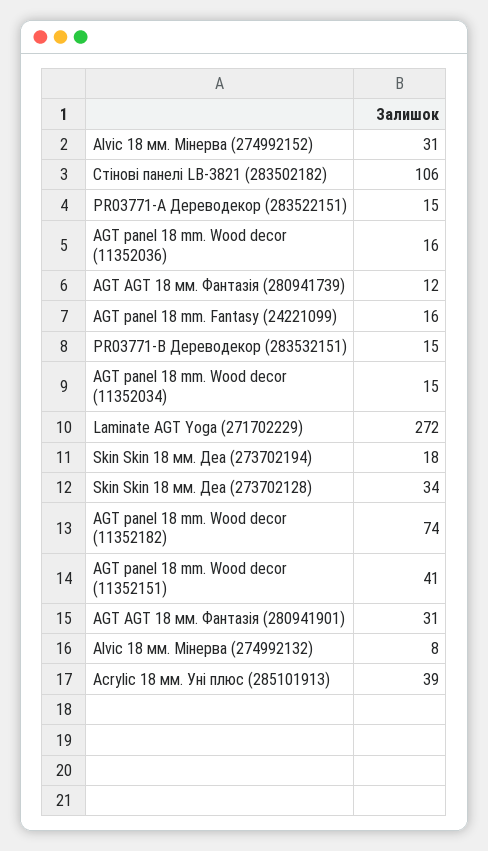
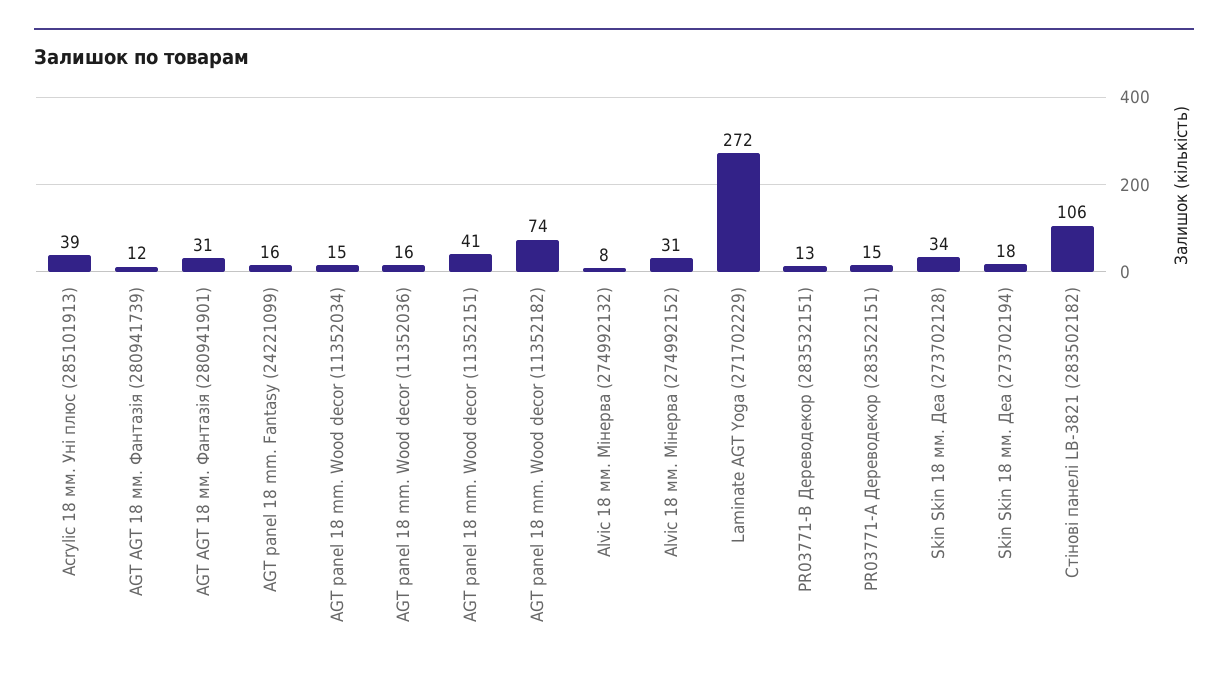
PR03771-B Дереводекор (283532151): 15 -> 13

